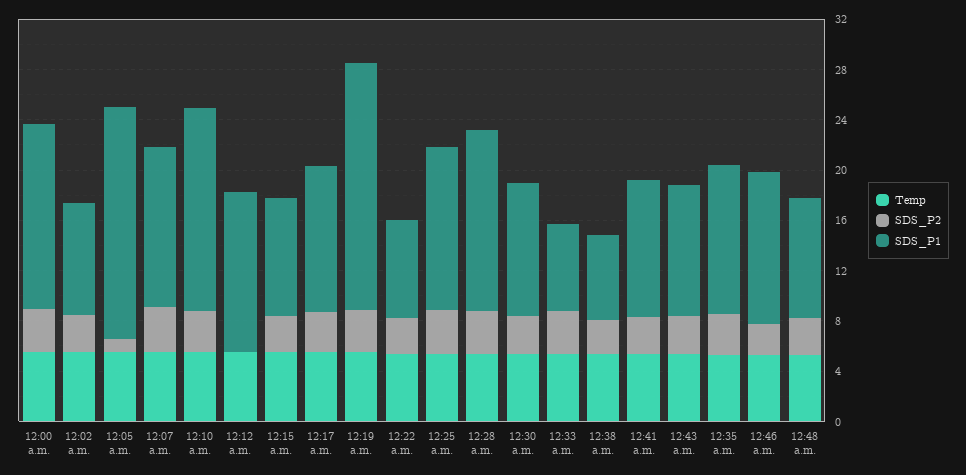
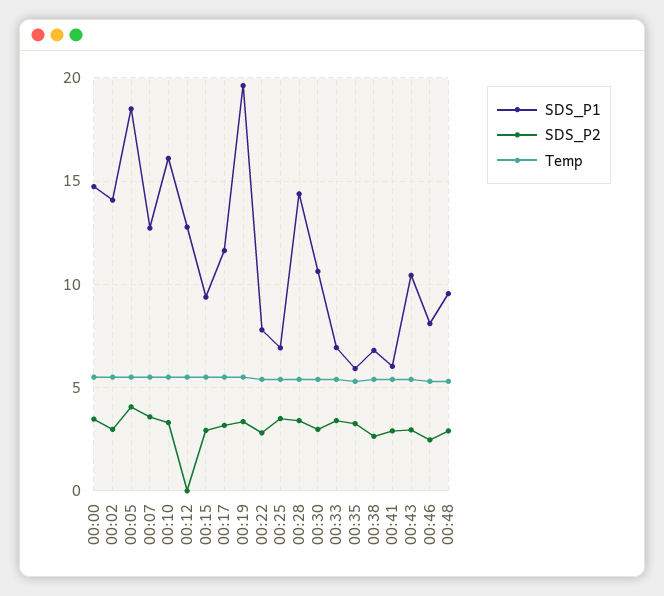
SDS_P1, 12:02 a.m.: 9 -> 14
SDS_P2, 12:05 a.m.: 1 -> 4
SDS_P1, 12:25 a.m.: 13 -> 7
SDS_P1, 12:41 a.m.: 11 -> 6
SDS_P1, 12:35 a.m.: 12 -> 6
SDS_P1, 12:46 a.m.: 12 -> 8

